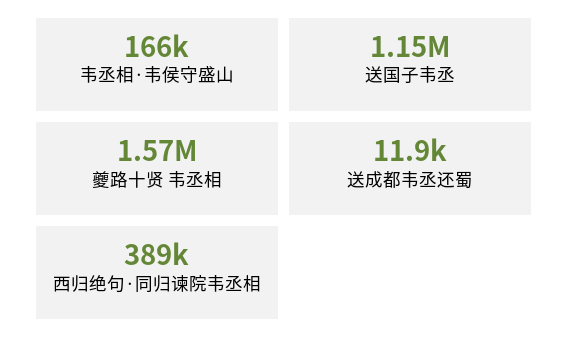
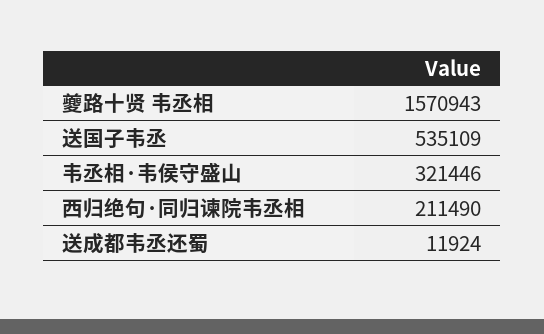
韦丞相·韦侯守盛山: 166000 -> 321446
送国子韦丞: 1150000 -> 535109
西归绝句·同归谏院韦丞相: 389000 -> 211490

